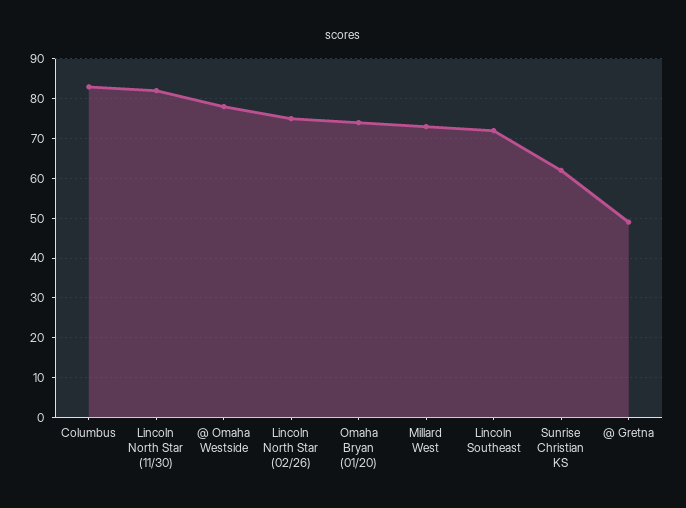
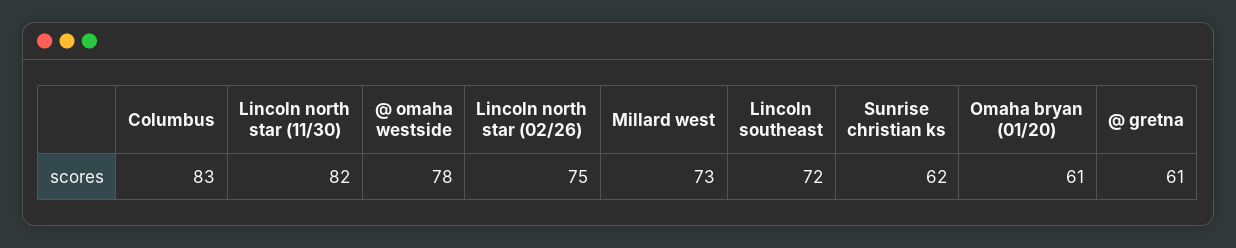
Omaha Bryan (01/20): 75 -> 61
@ Gretna: 50 -> 61

